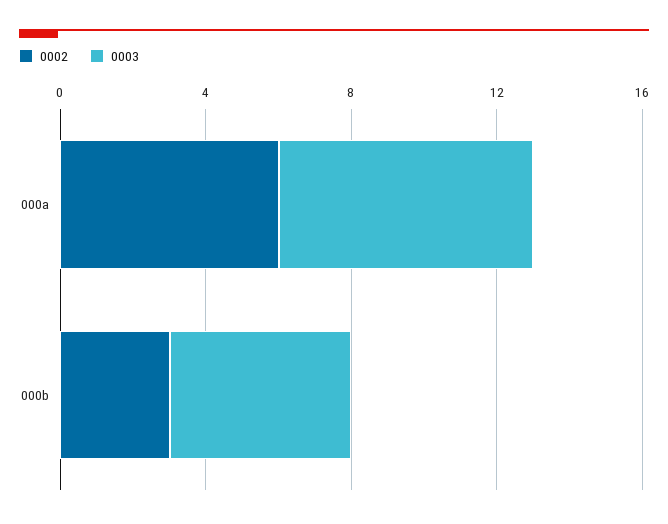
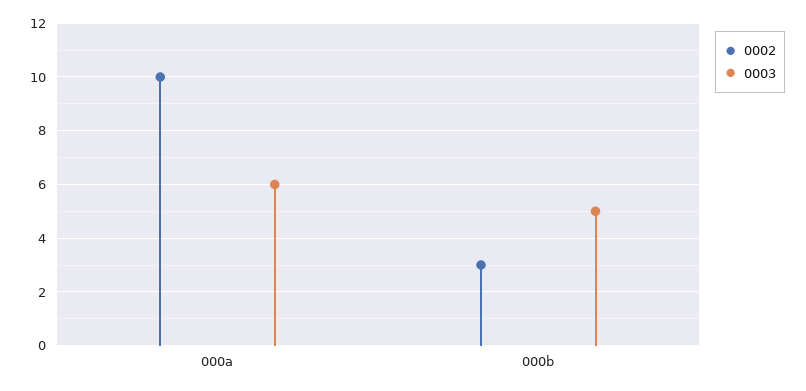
0002, 000a: 6 -> 10
0003, 000a: 7 -> 6

